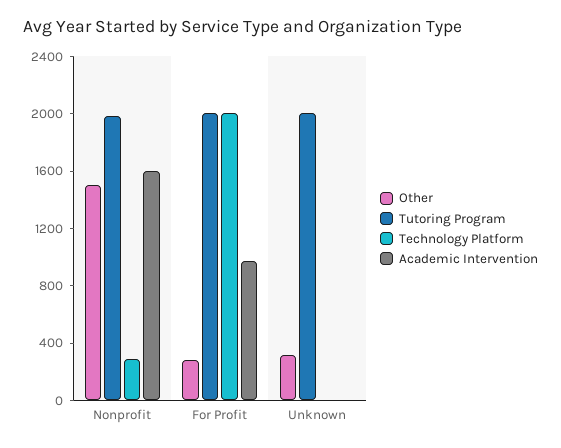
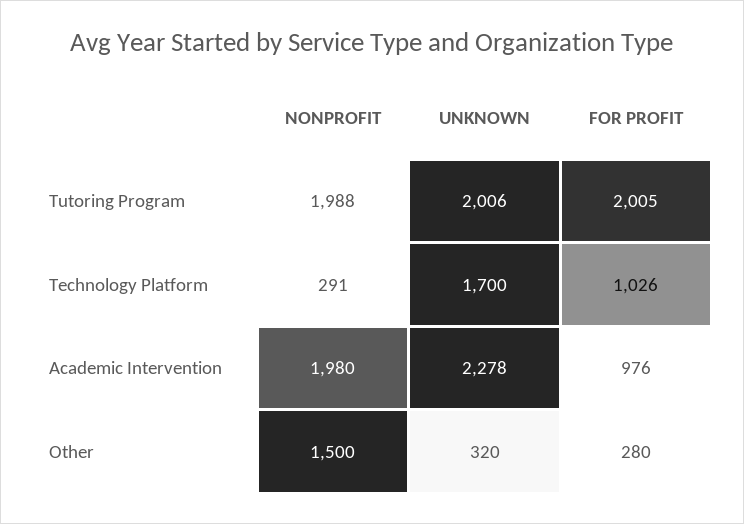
Academic Intervention, Nonprofit: 1600 -> 1980
Technology Platform, For Profit: 2000 -> 1026
Technology Platform, Unknown: 0 -> 1700
Academic Intervention, Unknown: 0 -> 2278

